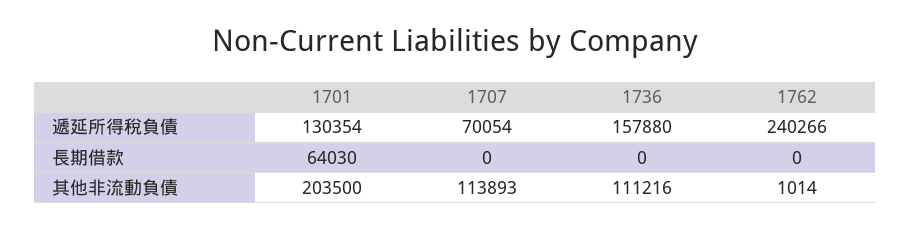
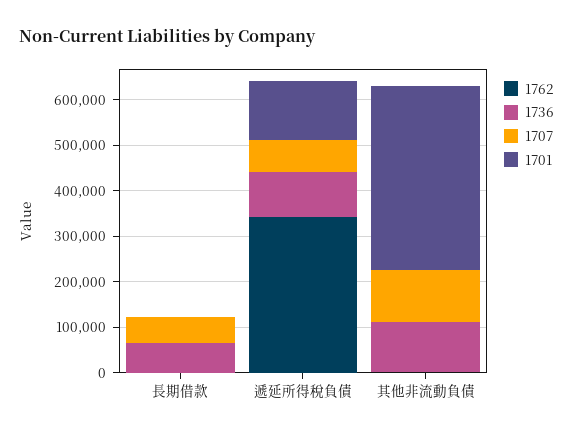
1736, 遞延所得稅負債: 157880 -> 100000
1762, 遞延所得稅負債: 240266 -> 340000
1701, 長期借款: 64030 -> 0
1707, 長期借款: 0 -> 60000
1736, 長期借款: 0 -> 60000
1701, 其他非流動負債: 203500 -> 400000

